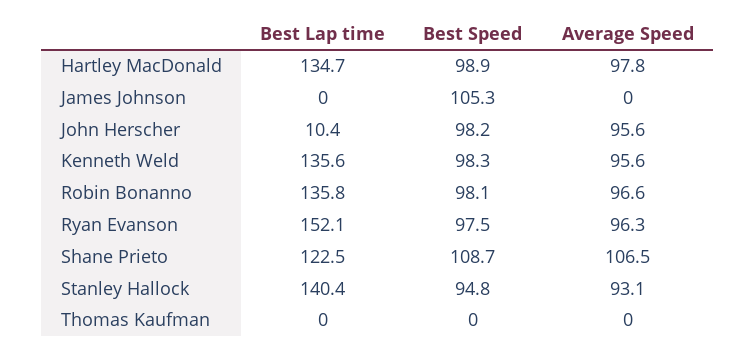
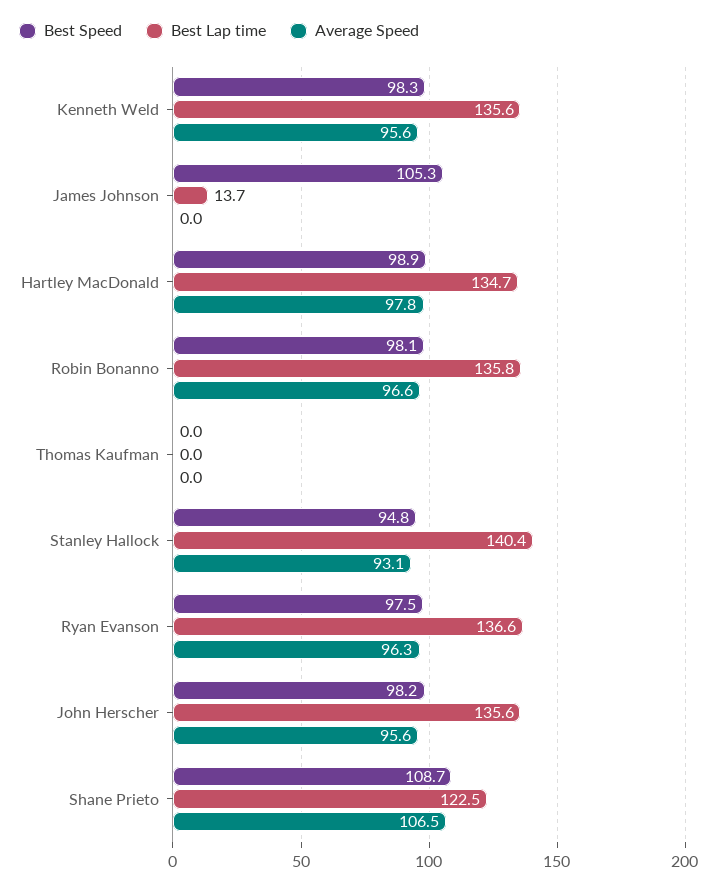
Best Lap time, James Johnson: 0 -> 13.7
Best Lap time, John Herscher: 10.4 -> 135.6
Best Lap time, Ryan Evanson: 152.1 -> 136.6

